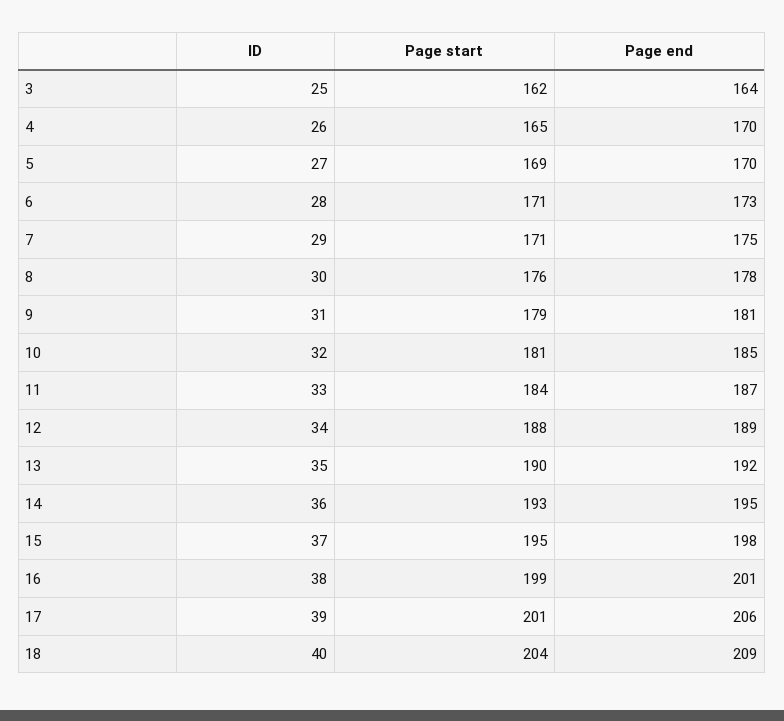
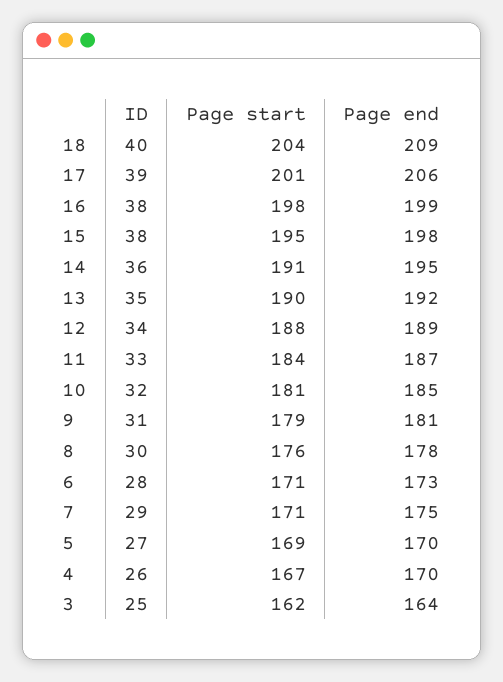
Page start, 4: 165 -> 167
Page start, 14: 193 -> 191
ID, 15: 37 -> 38
Page start, 16: 199 -> 198
Page end, 16: 201 -> 199

